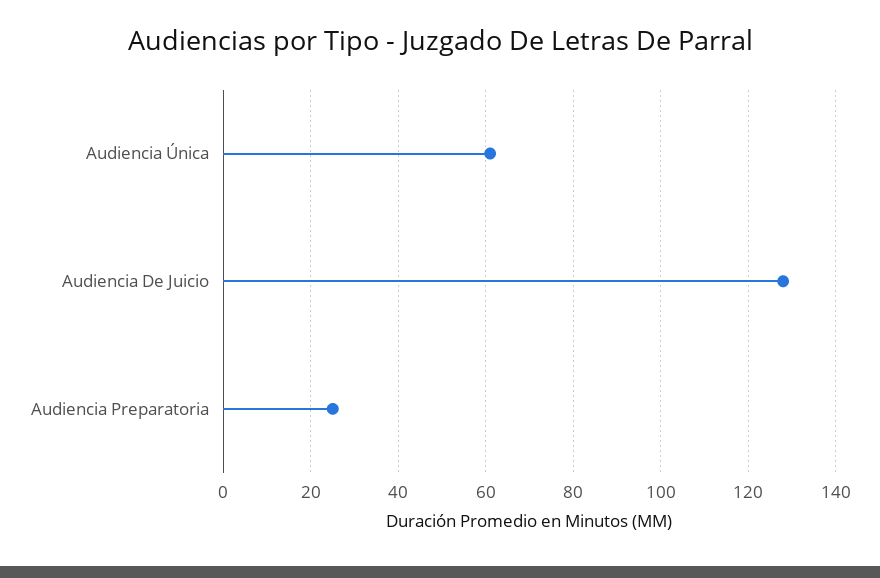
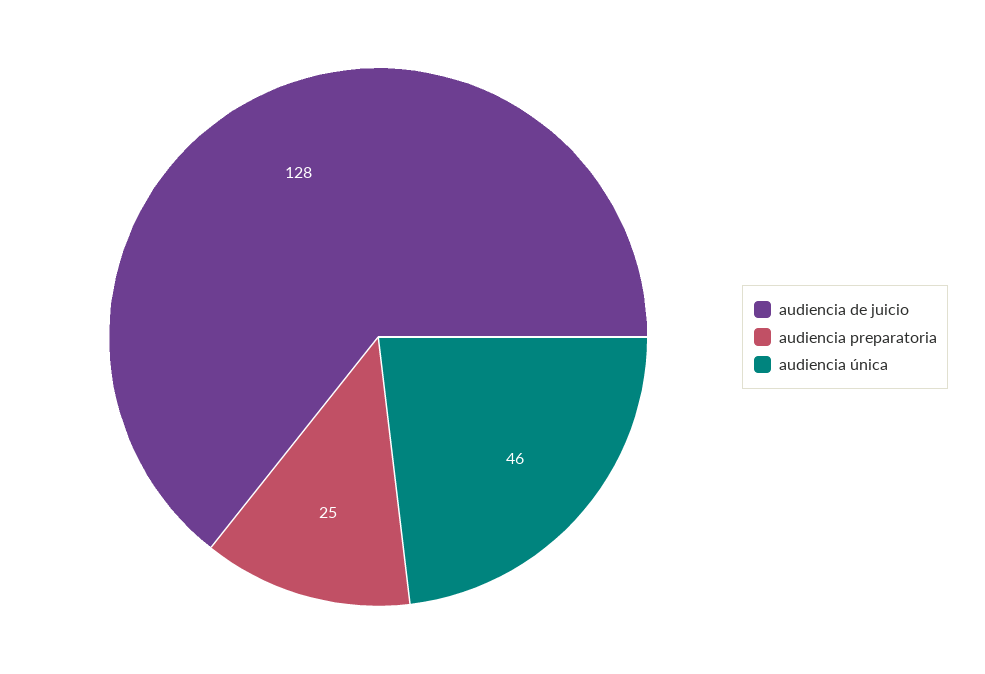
Audiencia Única: 60 -> 46

